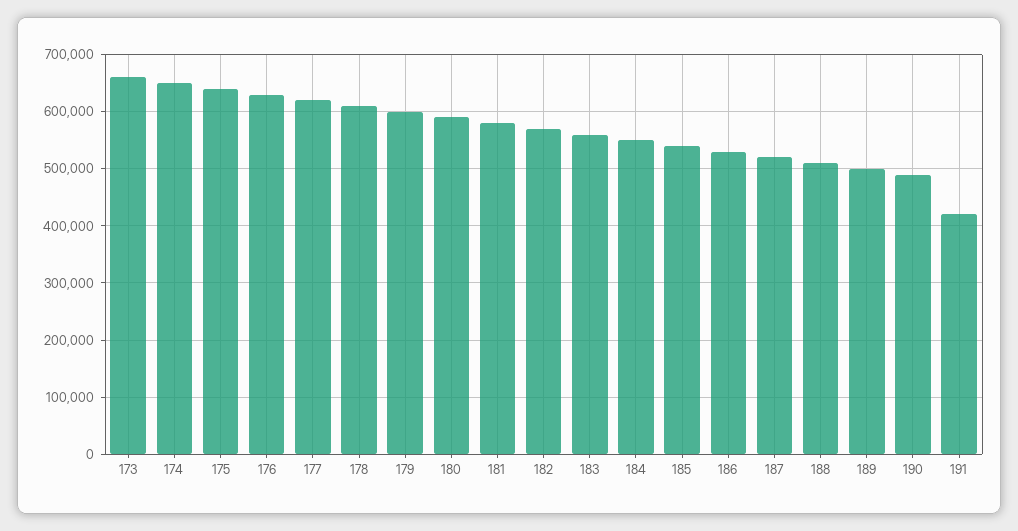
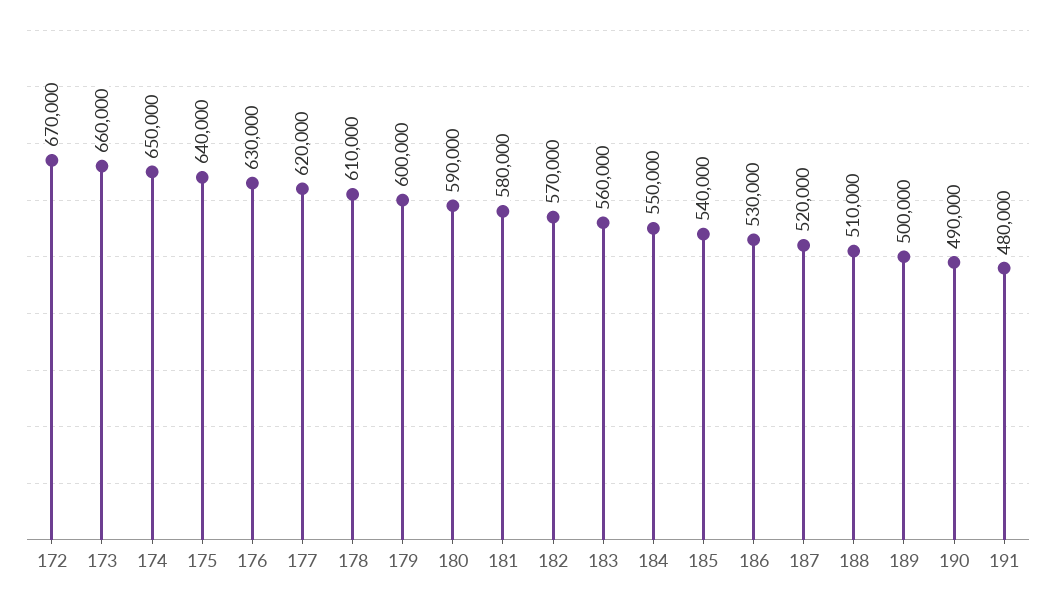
191: 420000 -> 480000
172: none -> 670000

